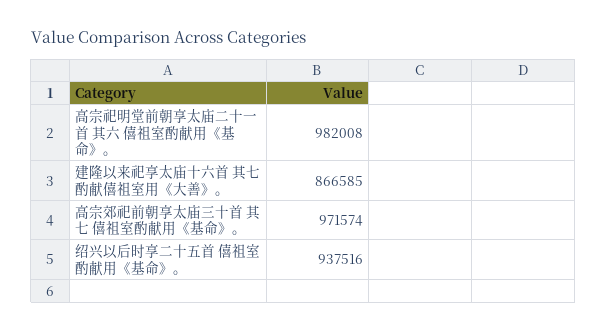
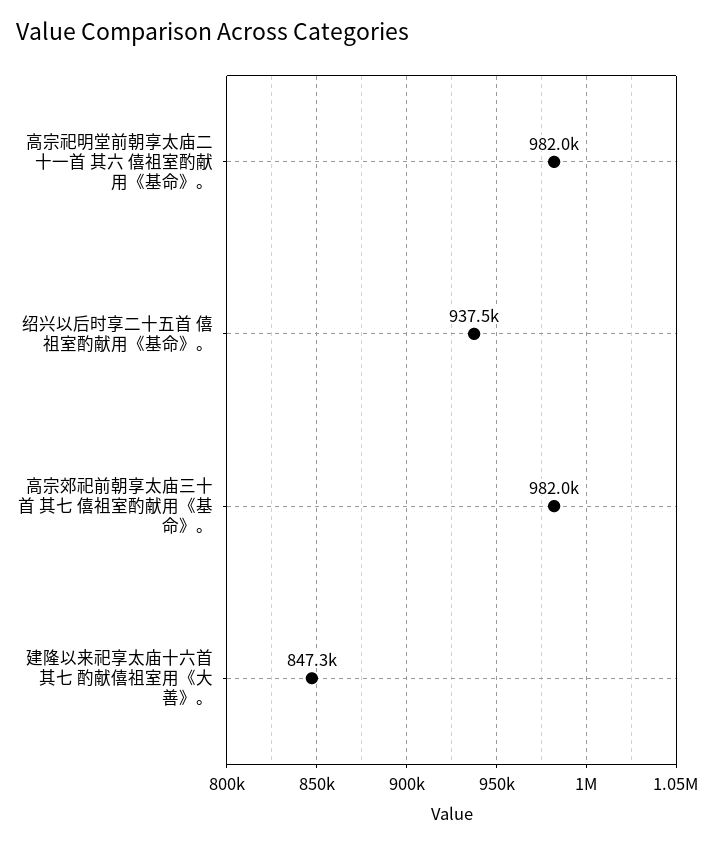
建隆以来祀享太庙十六首 其七 酌献僖祖室用《大善》。: 866585 -> 847300
高宗郊祀前朝享太庙三十首 其七 僖祖室酌献用《基命》。: 971574 -> 982000

